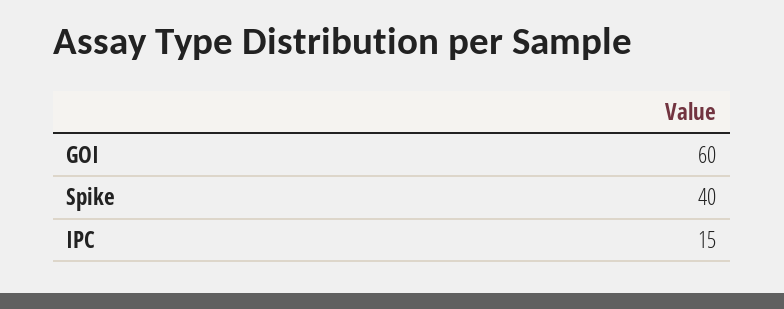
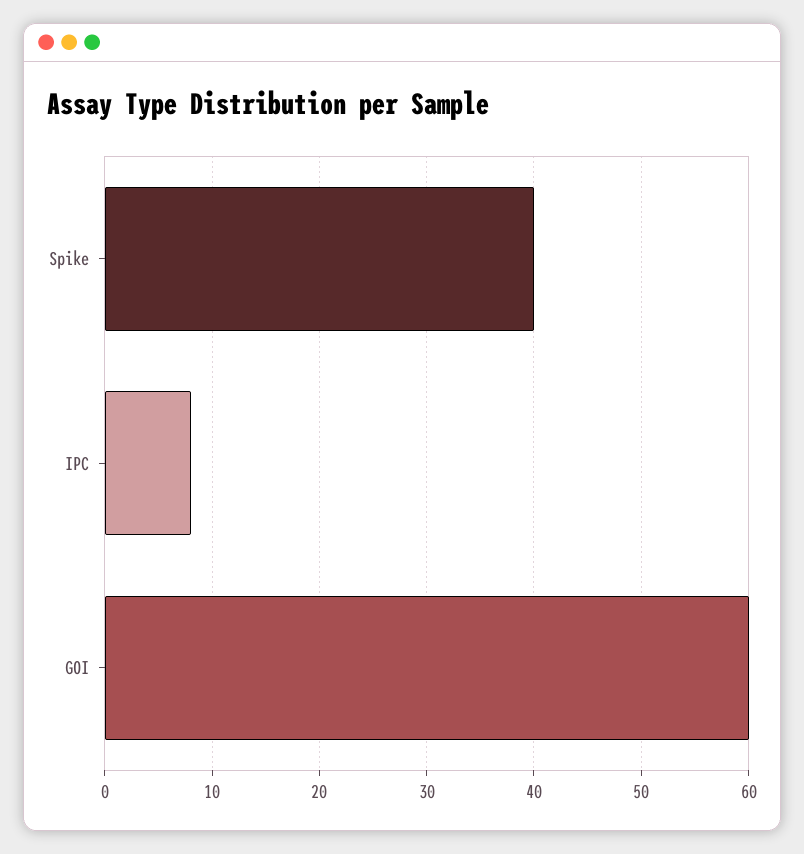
IPC: 15 -> 8

